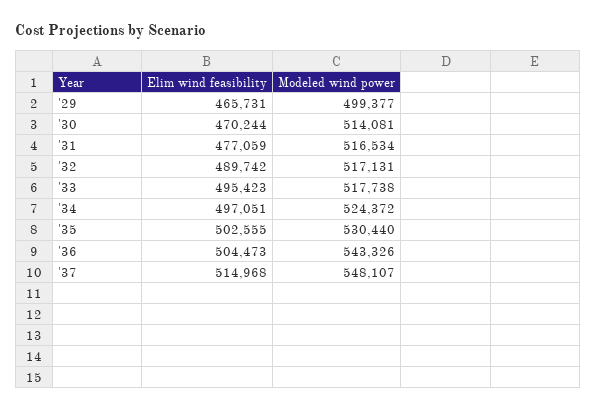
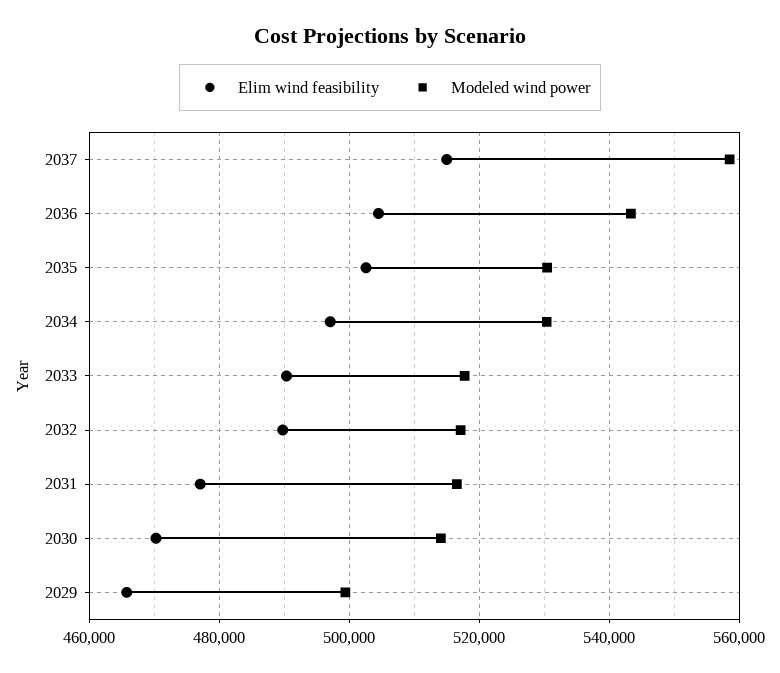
Elim wind feasibility, '33: 495423 -> 490000
Modeled wind power, '34: 524372 -> 530000
Modeled wind power, '37: 548107 -> 558000

